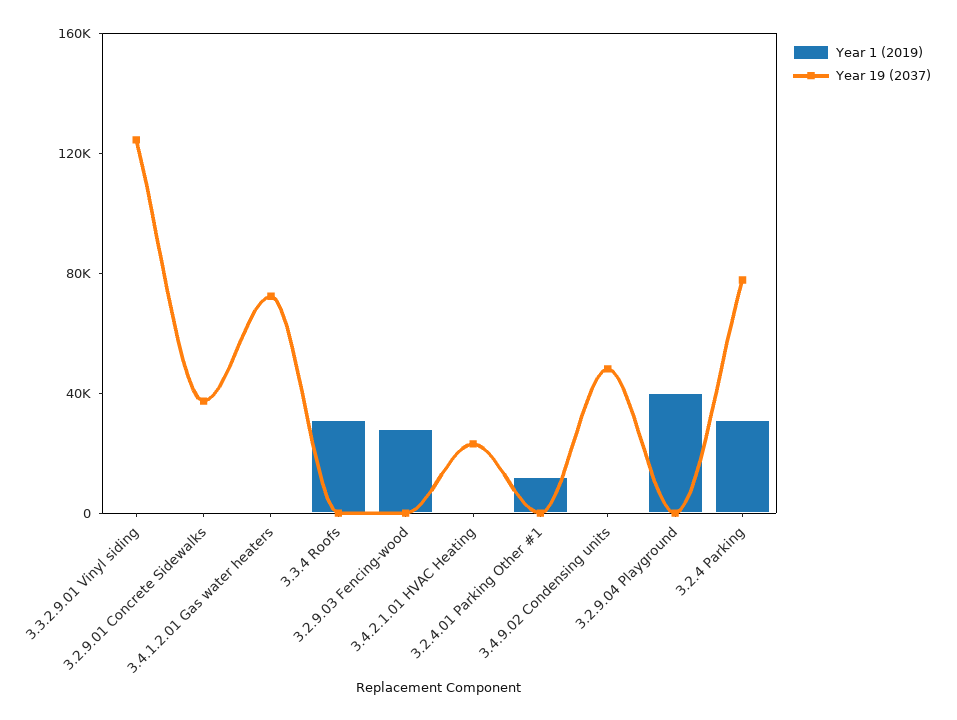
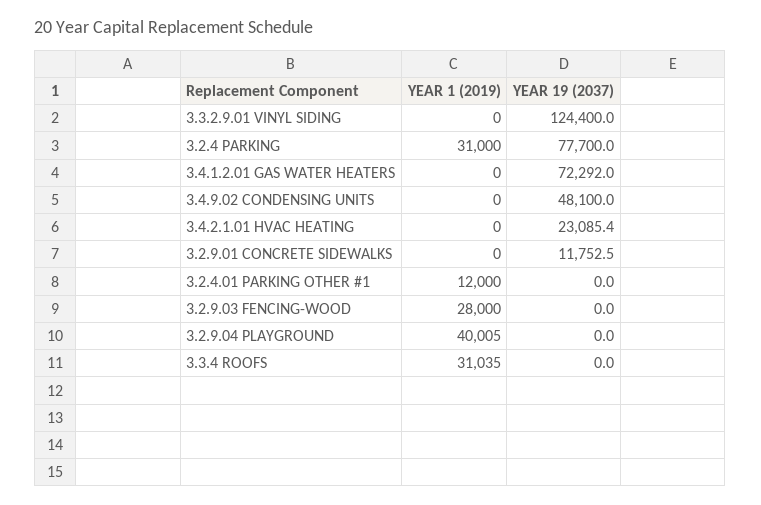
Year 19 (2037), 3.2.9.01 Concrete Sidewalks: 40000 -> 11752.5

